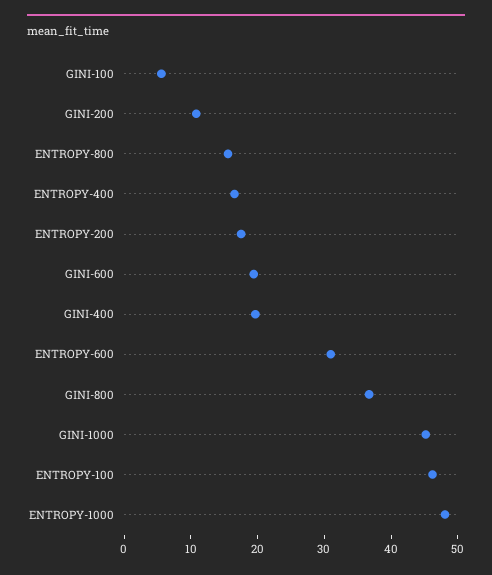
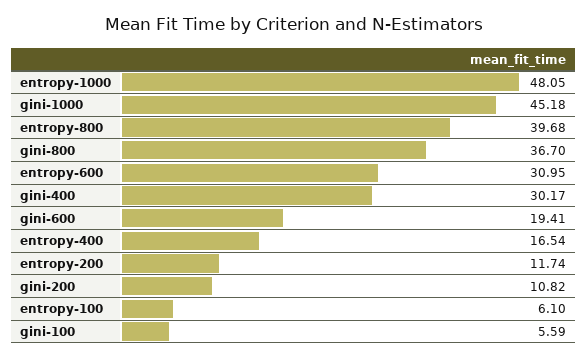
ENTROPY-800: 16 -> 39.68
ENTROPY-200: 18 -> 11.74
GINI-400: 20 -> 30.17
ENTROPY-100: 46 -> 6.1

